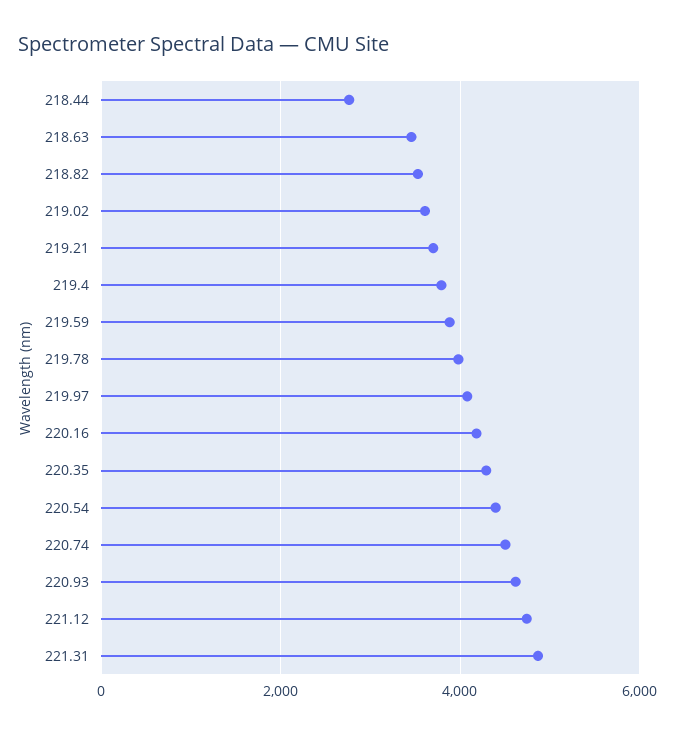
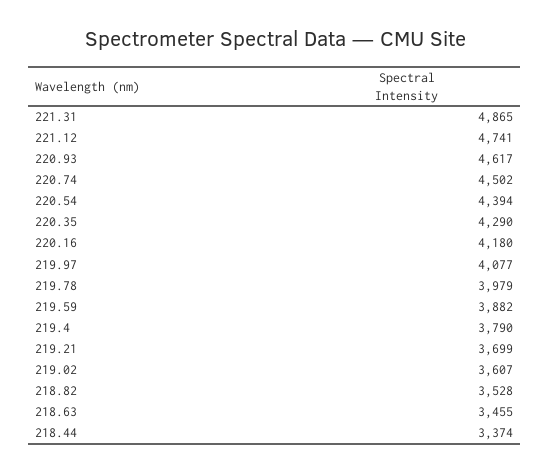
218.44: 2800 -> 3374

